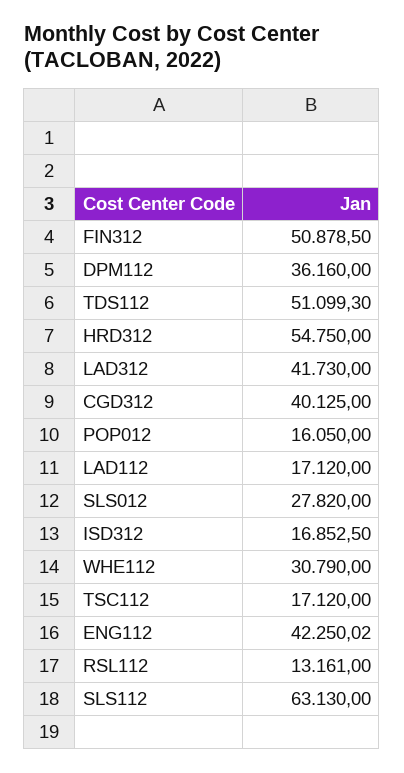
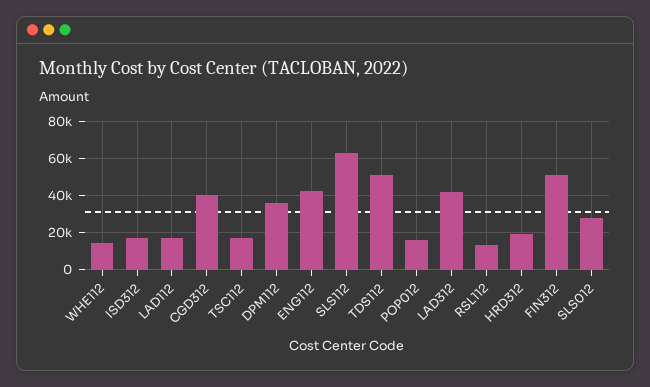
HRD312: 54750 -> 20000
WHE112: 30790 -> 15000

